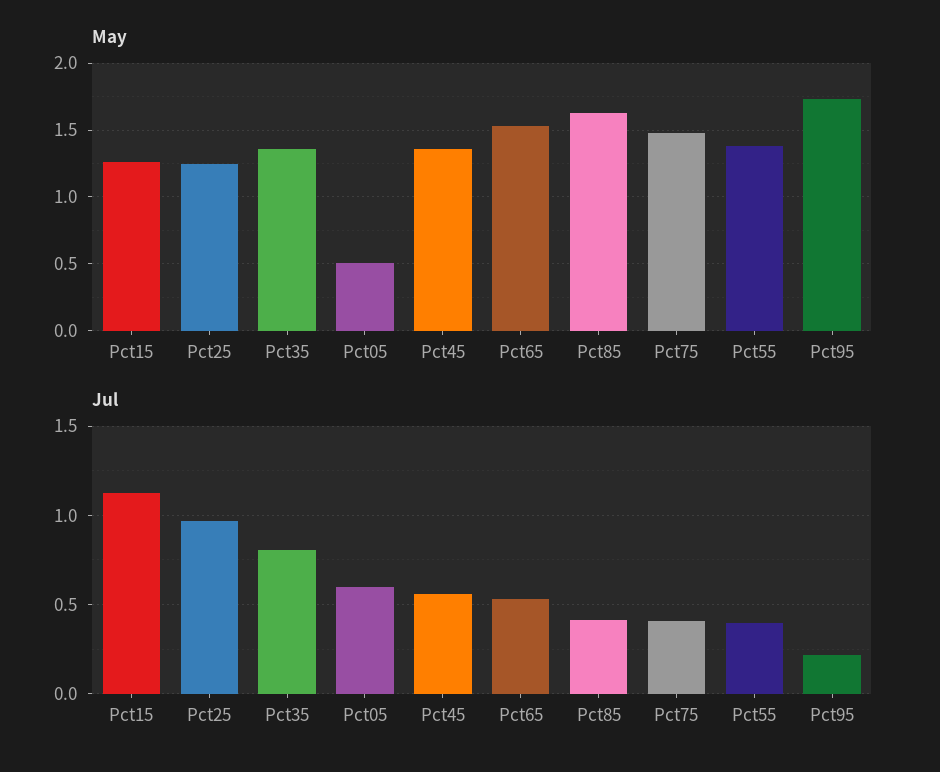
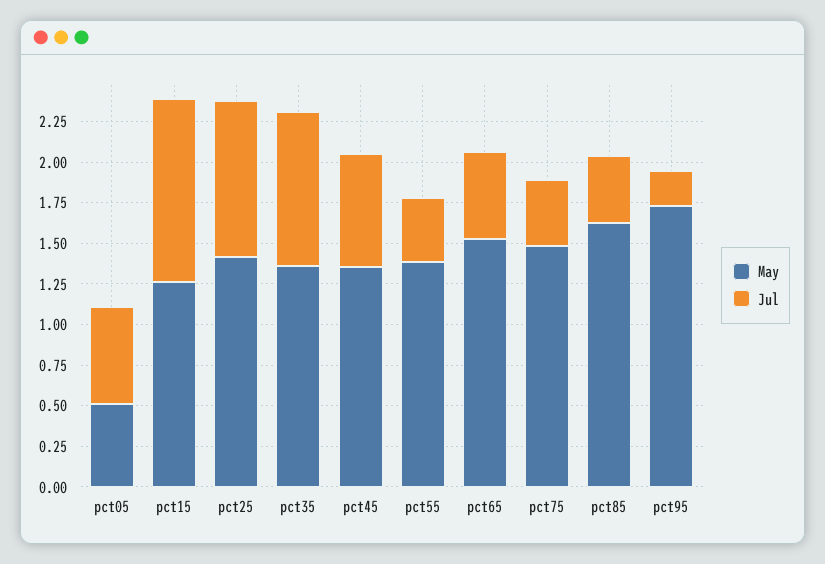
May, Pct25: 1.25 -> 1.4
Jul, Pct35: 0.8 -> 0.95
Jul, Pct45: 0.55 -> 0.7

